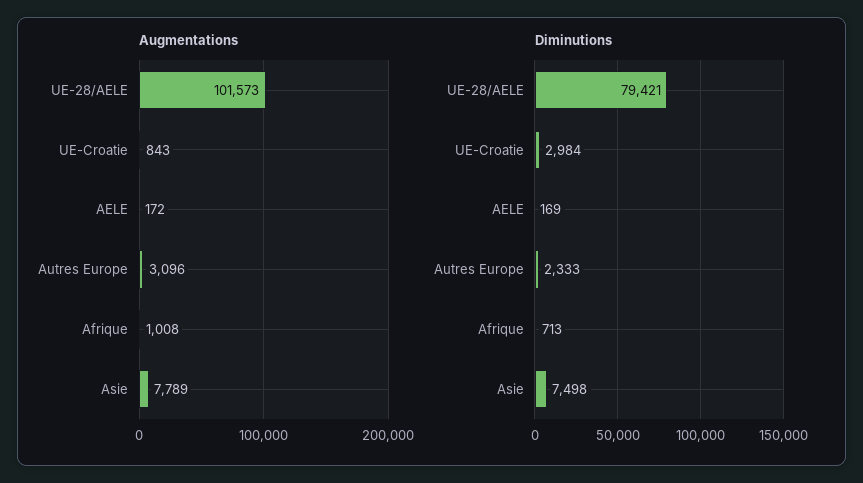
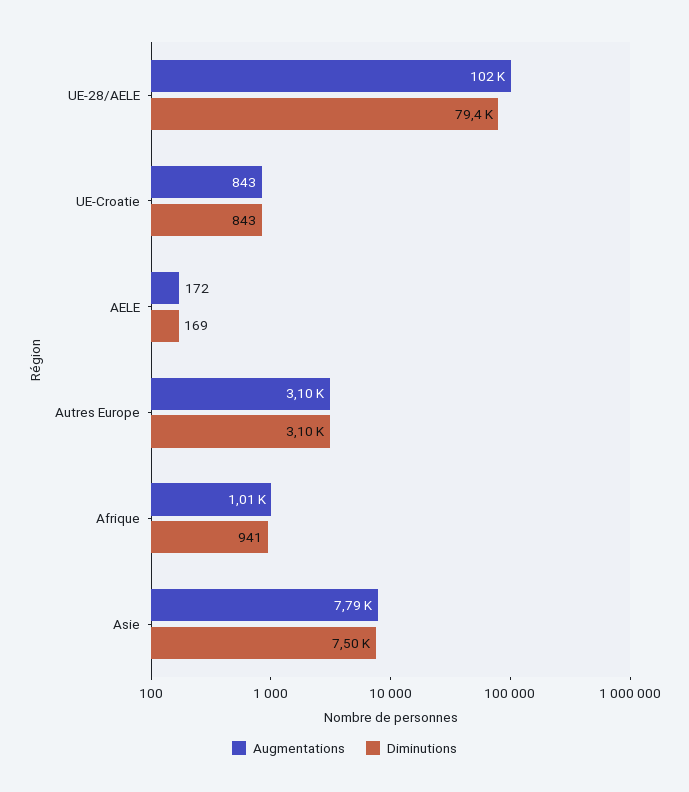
Diminutions, UE-Croatie: 2984 -> 843
Diminutions, Autres Europe: 2333 -> 3100
Diminutions, Afrique: 713 -> 941

